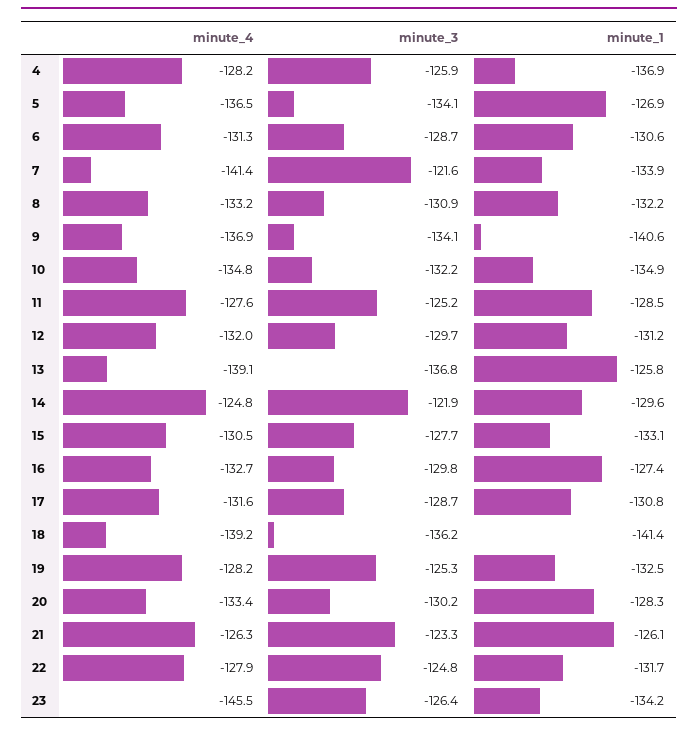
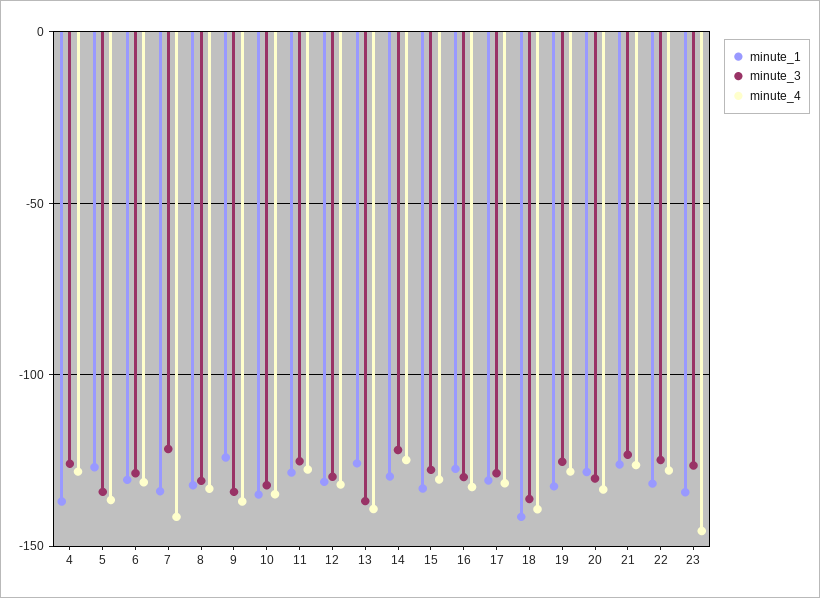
minute_1, 9: -140.6 -> -125

